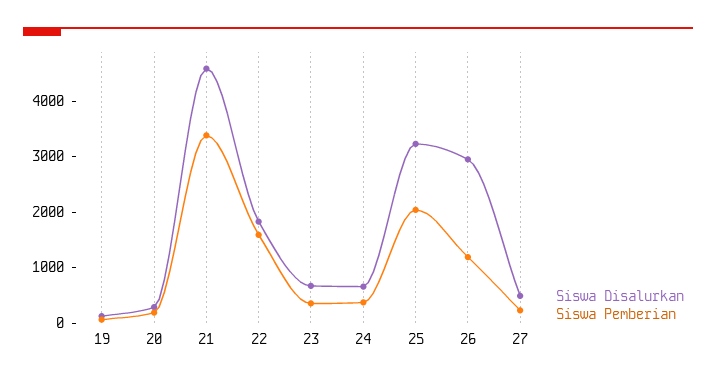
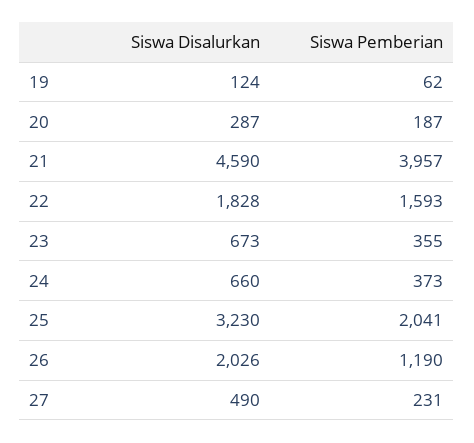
Siswa Pemberian, 21: 3400 -> 3957
Siswa Disalurkan, 26: 3000 -> 2026

